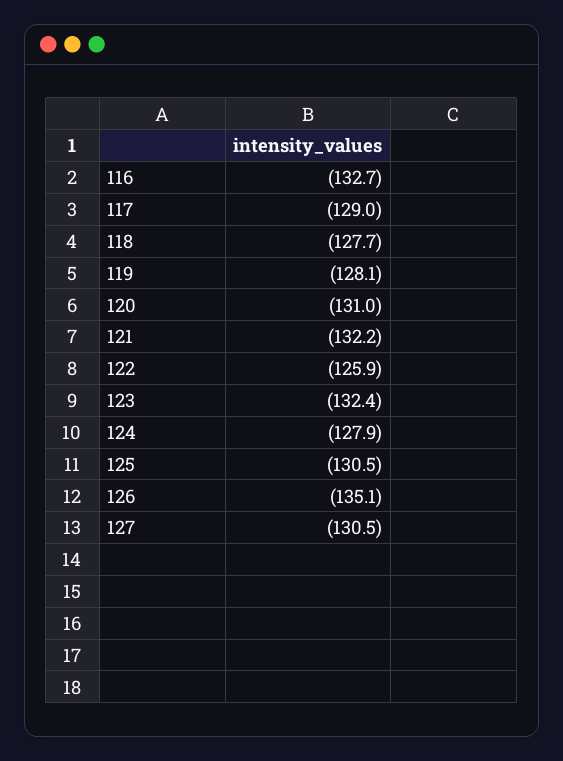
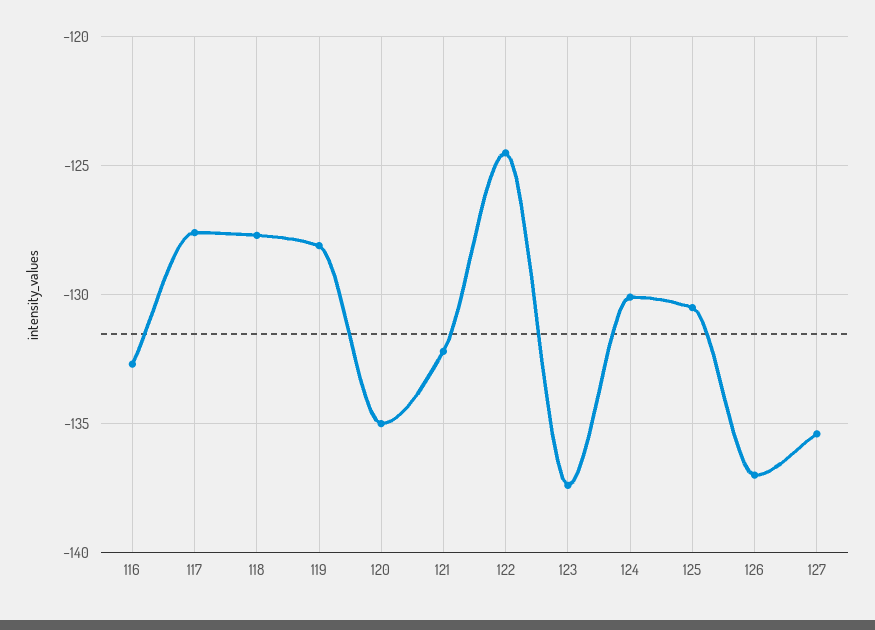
117: -129 -> -127.5
120: -131 -> -135
122: -125.9 -> -124.5
123: -132.4 -> -137.5
124: -127.9 -> -130
126: -135.1 -> -137
127: -130.5 -> -135.5

